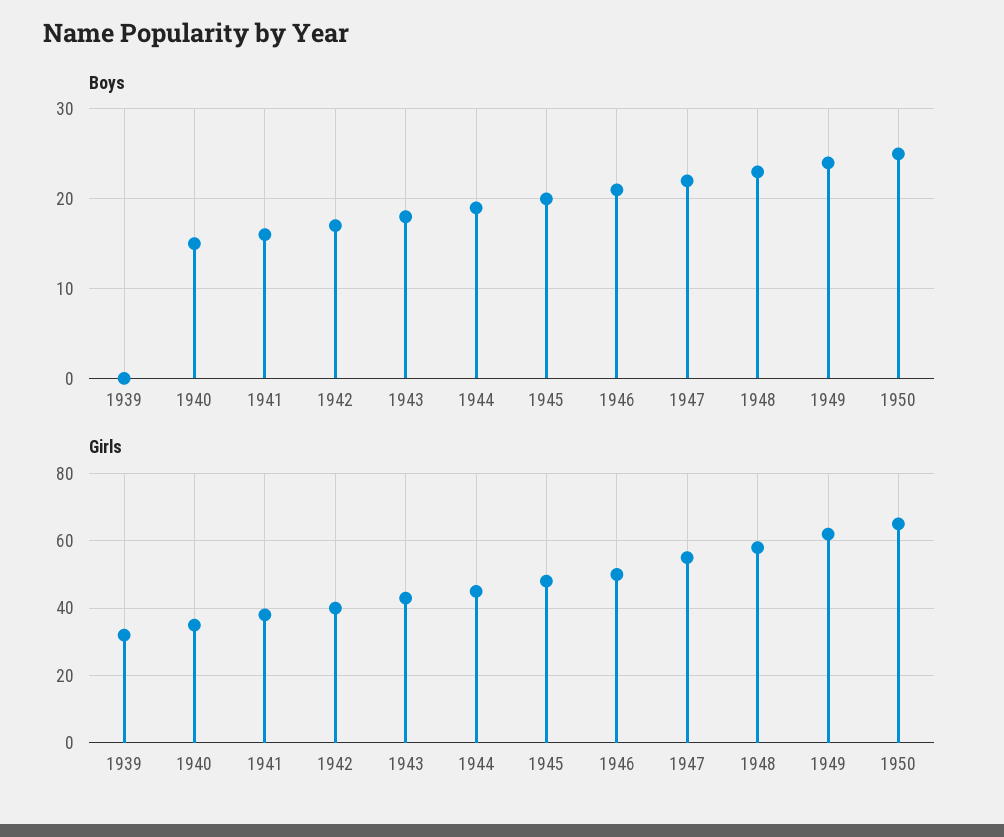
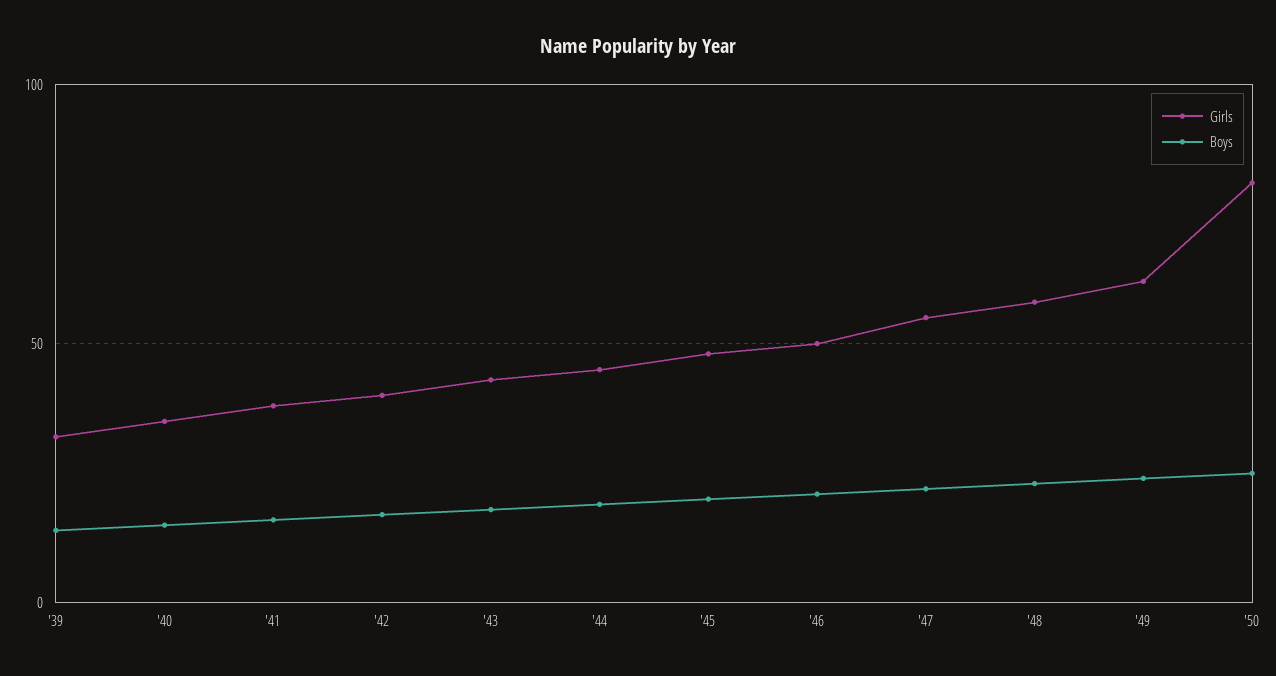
Boys, 1939: 0 -> 15
Girls, 1950: 65 -> 80

